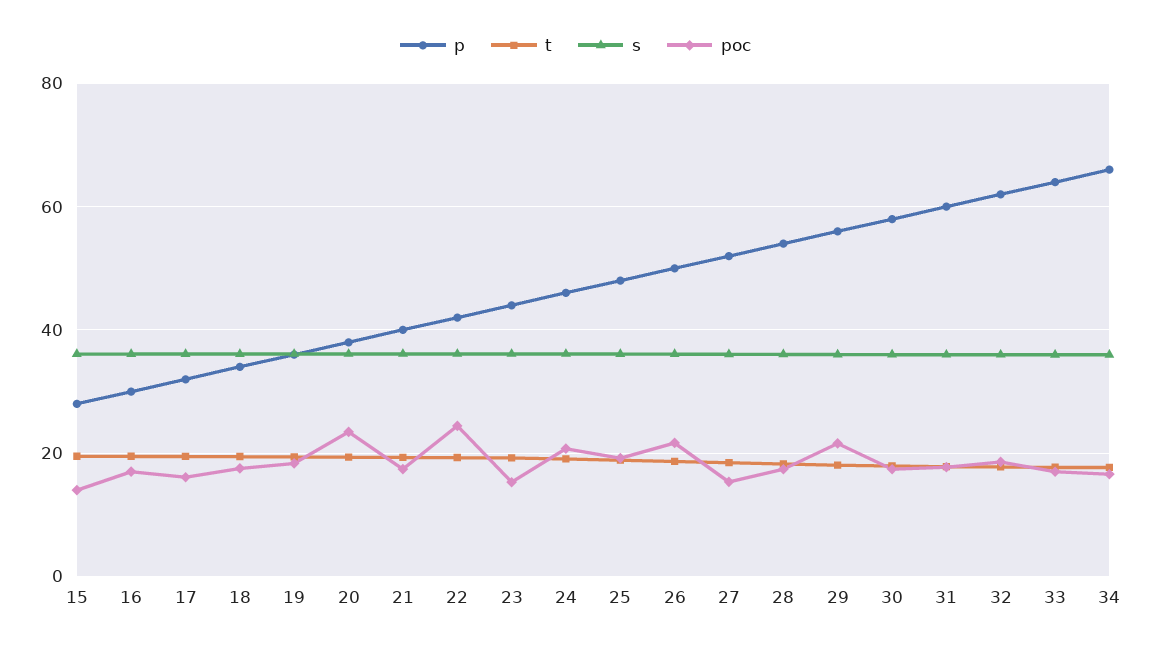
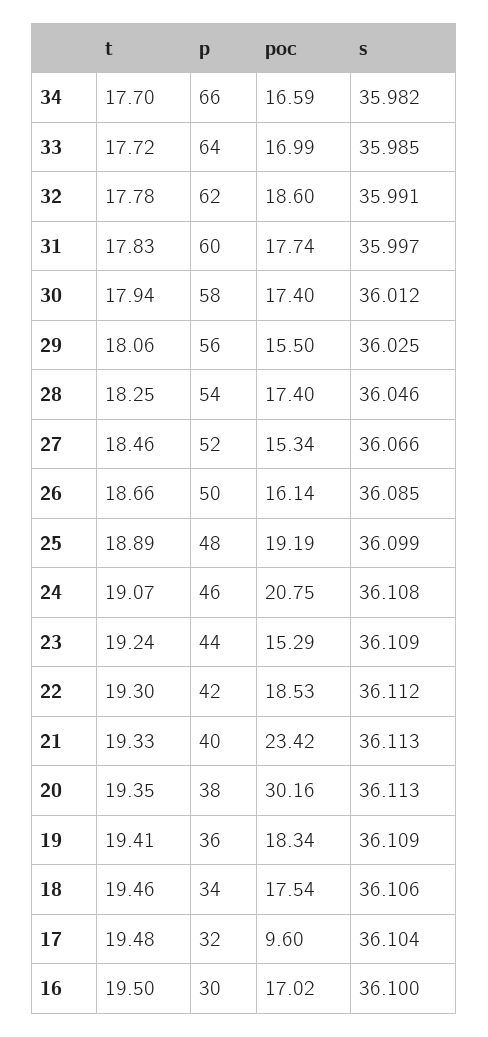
p, 15: 28 -> none
t, 15: 20 -> none
s, 15: 36 -> none
poc, 15: 14 -> none
poc, 17: 16 -> 9.6
poc, 20: 24 -> 30.16
poc, 21: 18 -> 23.42
poc, 22: 24 -> 18.53
poc, 26: 22 -> 16.14
poc, 29: 22 -> 15.5

